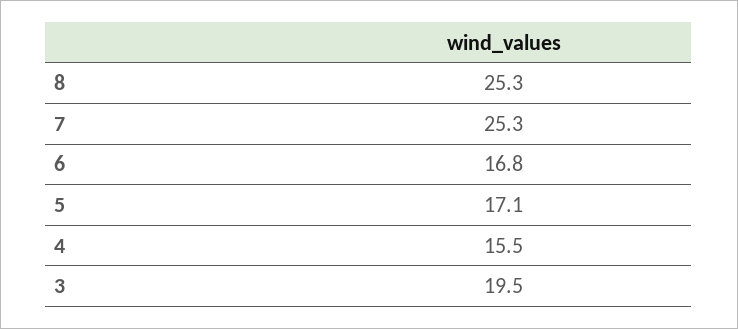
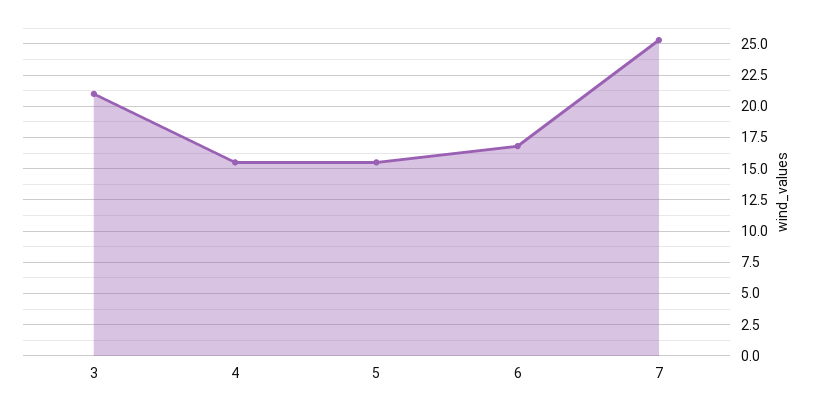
8: 25.3 -> none
5: 17.1 -> 15.5
3: 19.5 -> 21

